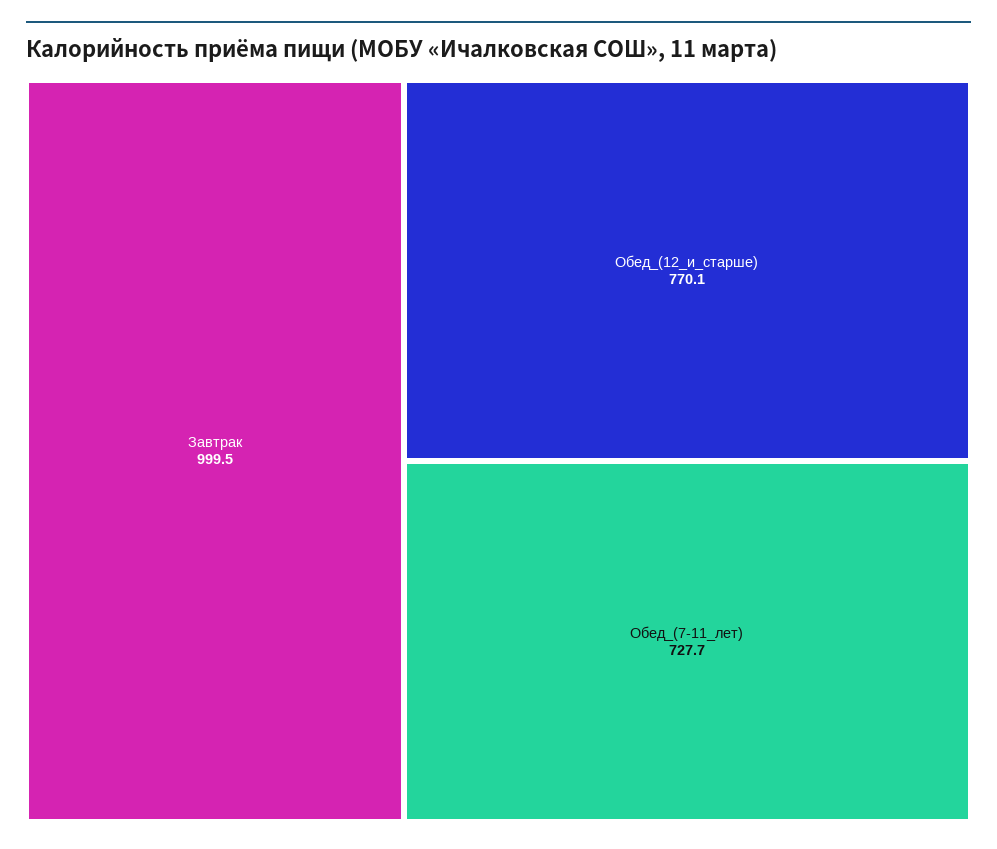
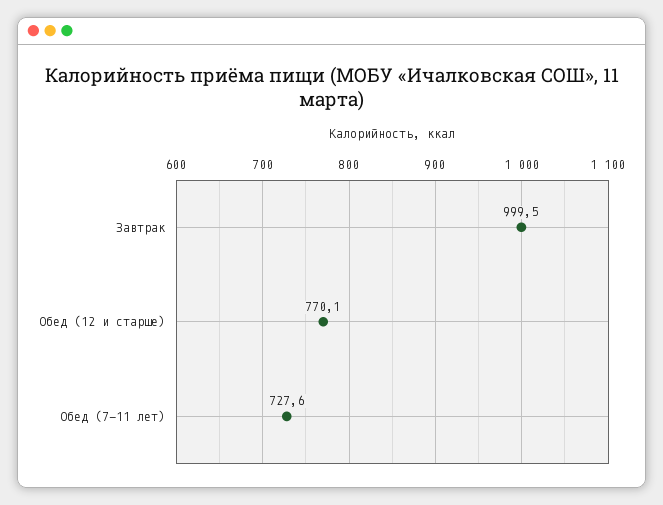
Обед_(7-11_лет): 727.7 -> 727.6

